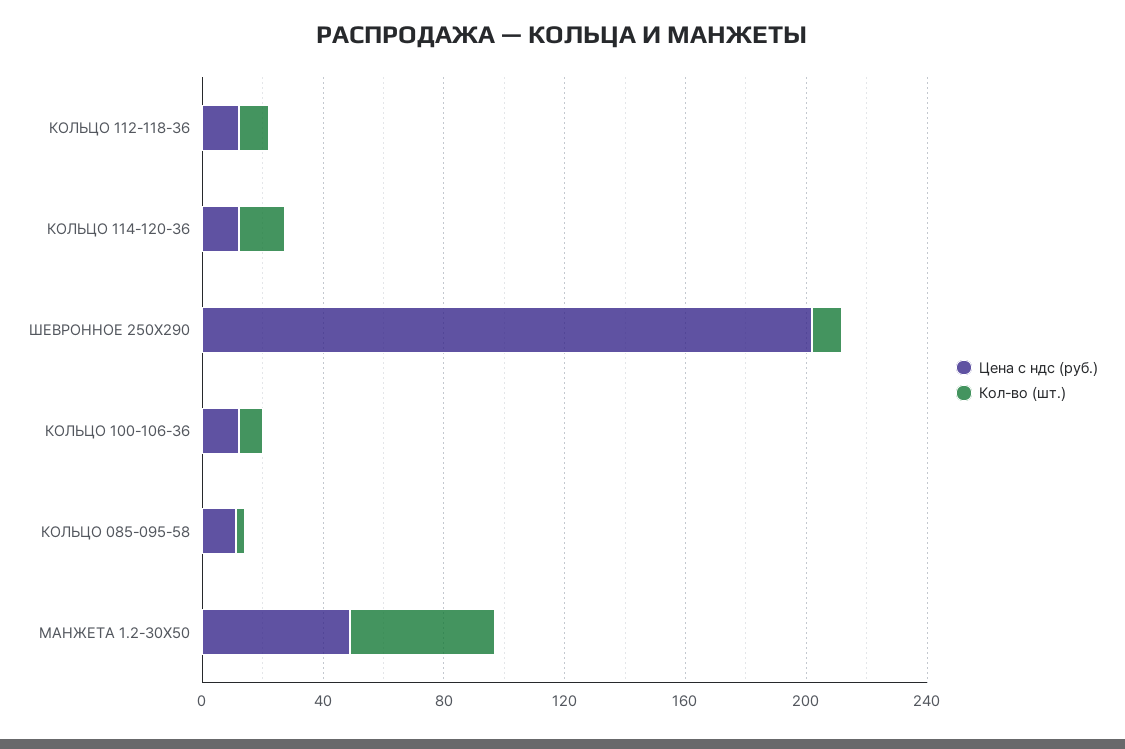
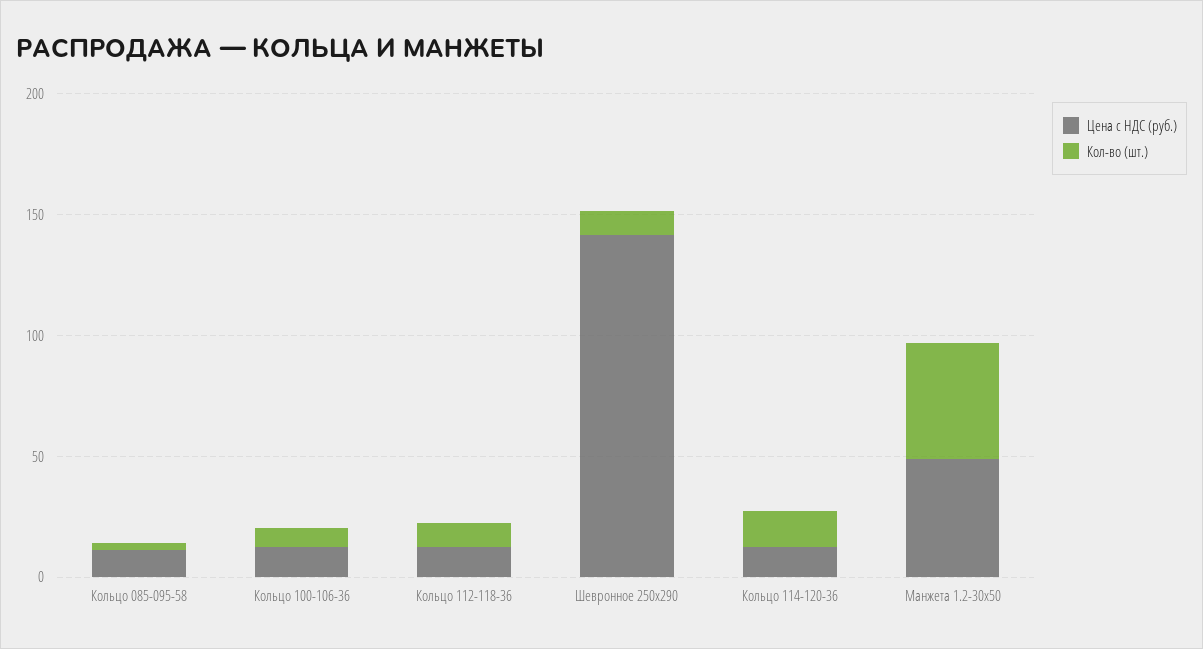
Цена с ндс (руб.), ШЕВРОННОЕ 250Х290: 200 -> 140

